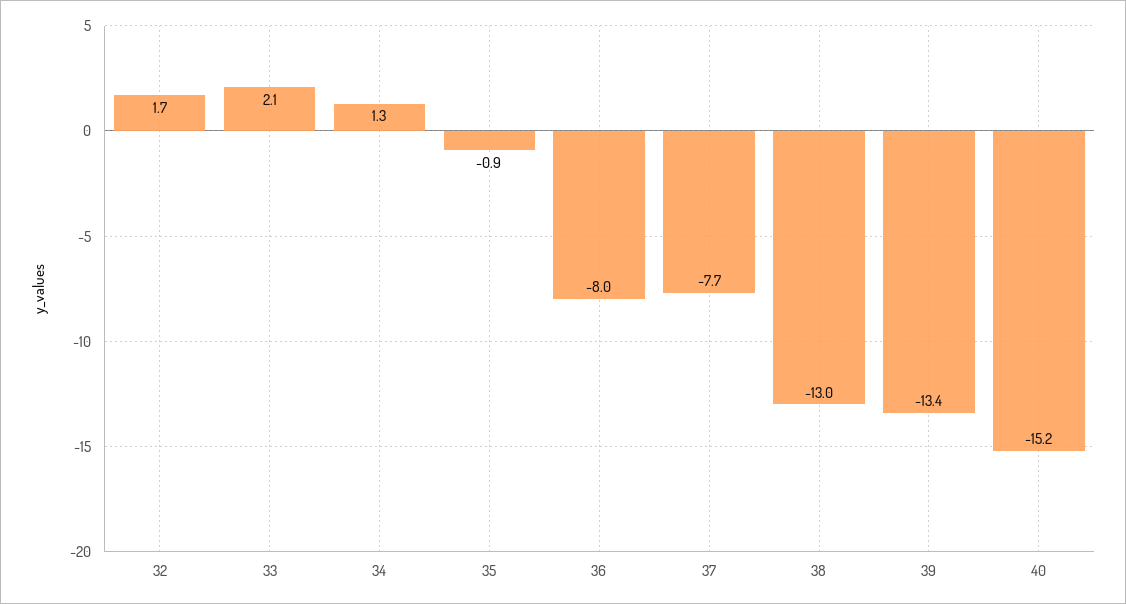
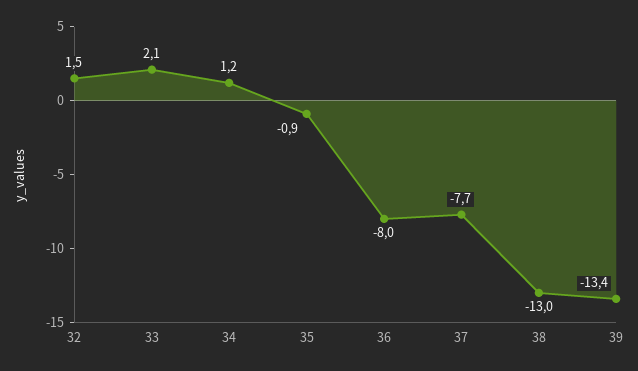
32: 1.7 -> 1.5
34: 1.3 -> 1.2
40: -15.2 -> none

